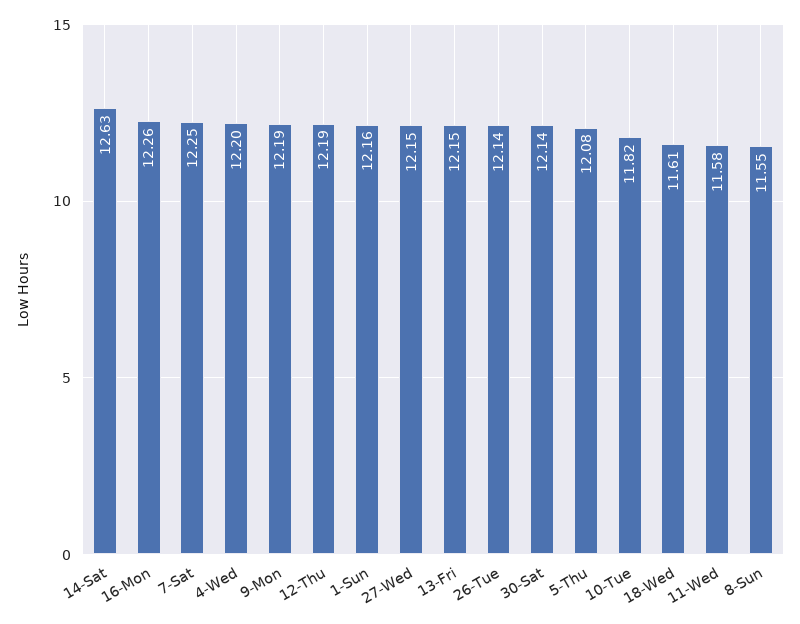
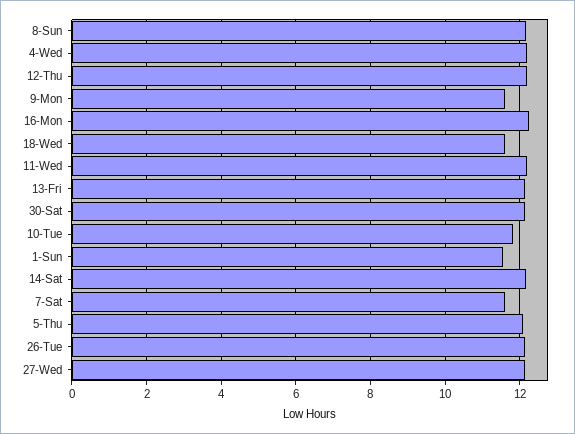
14-Sat: 12.63 -> 12.2
7-Sat: 12.25 -> 11.6
9-Mon: 12.19 -> 11.6
1-Sun: 12.16 -> 11.6
11-Wed: 11.58 -> 12.2
8-Sun: 11.55 -> 12.2

